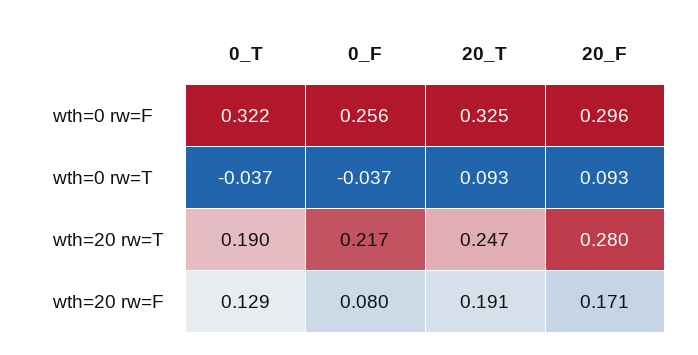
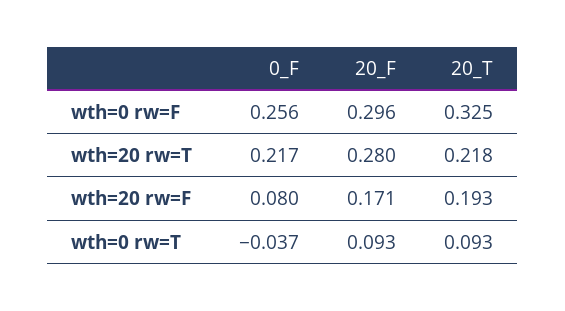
0_T, wth=0 rw=F: 0.322 -> none
0_T, wth=0 rw=T: -0.037 -> none
0_T, wth=20 rw=T: 0.19 -> none
20_T, wth=20 rw=T: 0.247 -> 0.218
0_T, wth=20 rw=F: 0.129 -> none
20_T, wth=20 rw=F: 0.191 -> 0.193

